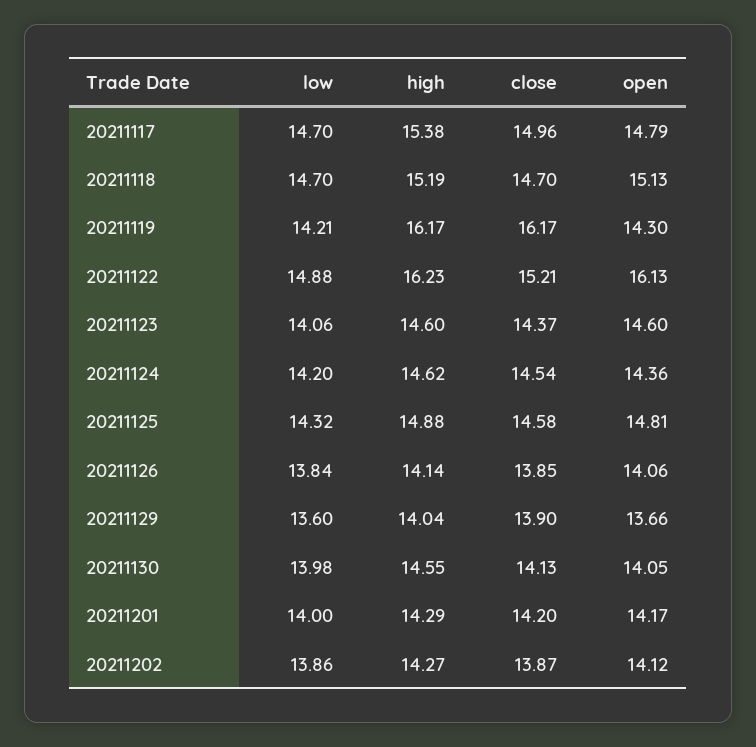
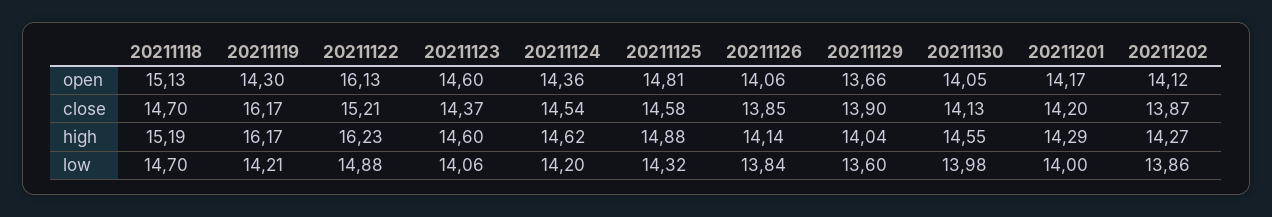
low, 20211117: 14.7 -> none
high, 20211117: 15.38 -> none
close, 20211117: 14.96 -> none
open, 20211117: 14.79 -> none

